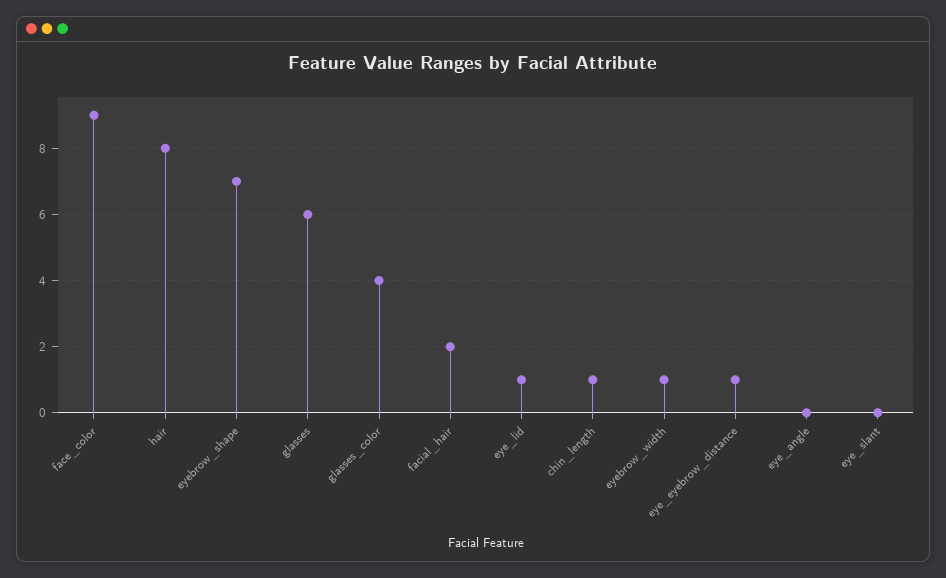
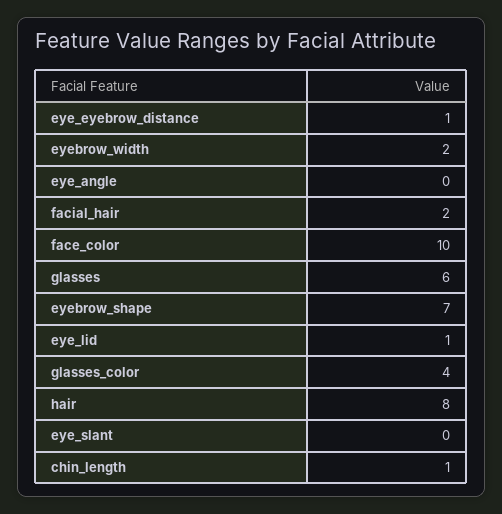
face_color: 9 -> 10
eyebrow_width: 1 -> 2

